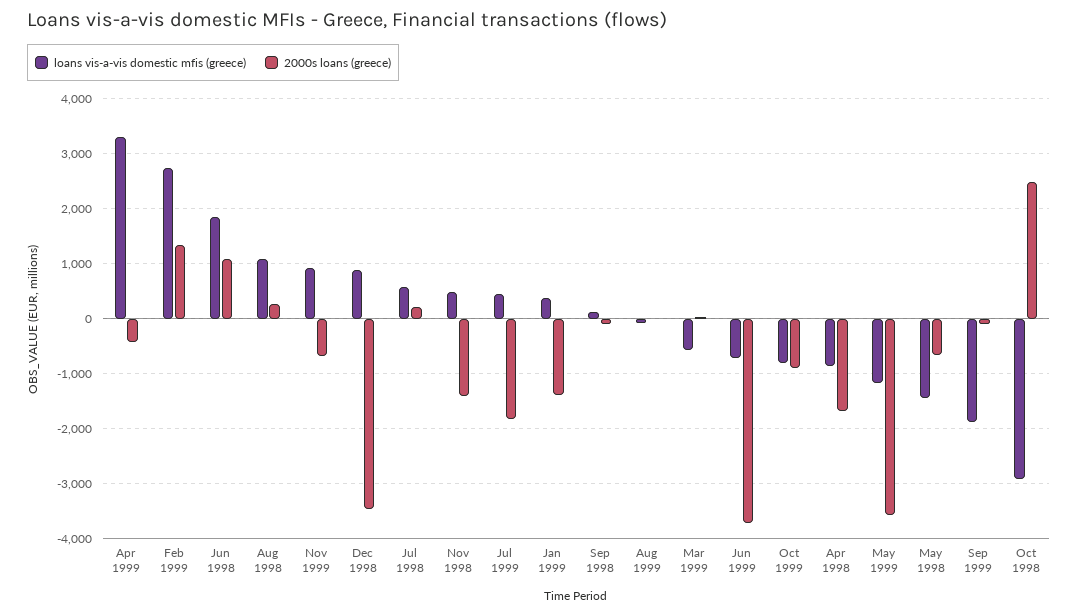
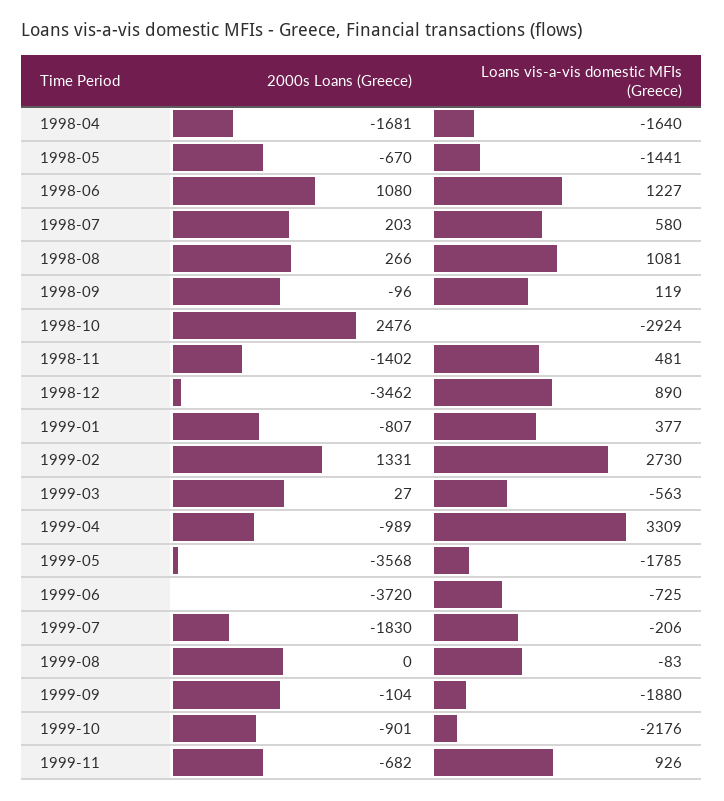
2000s loans (greece), Apr 1999: -400 -> -989
loans vis-a-vis domestic mfis (greece), Jun 1998: 1800 -> 1227
loans vis-a-vis domestic mfis (greece), Jul 1999: 400 -> -206
2000s loans (greece), Jan 1999: -1400 -> -807
loans vis-a-vis domestic mfis (greece), Oct 1999: -800 -> -2176
loans vis-a-vis domestic mfis (greece), Apr 1998: -800 -> -1640
loans vis-a-vis domestic mfis (greece), May 1999: -1200 -> -1785

